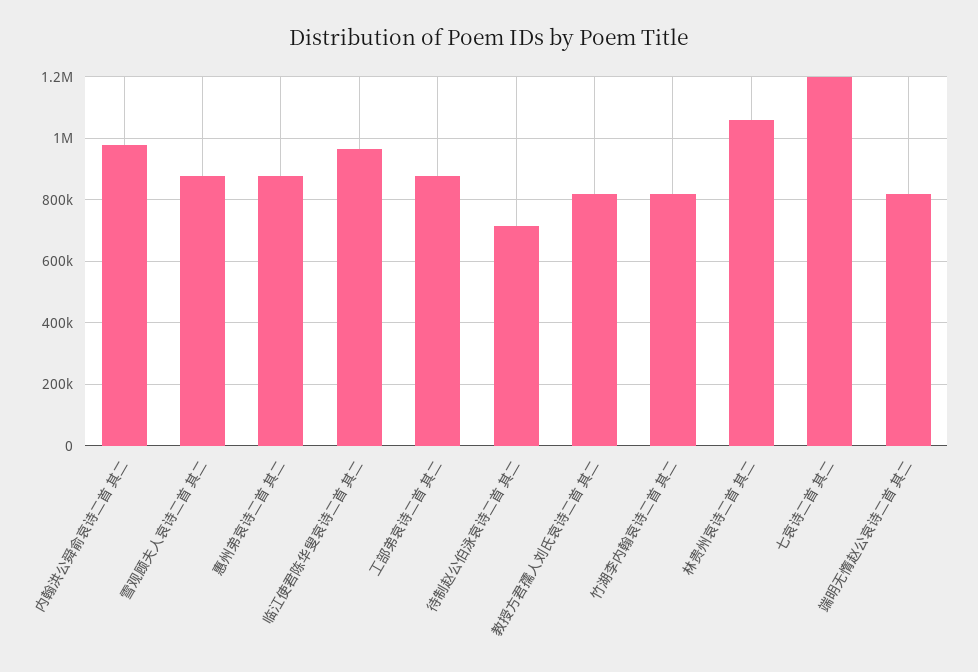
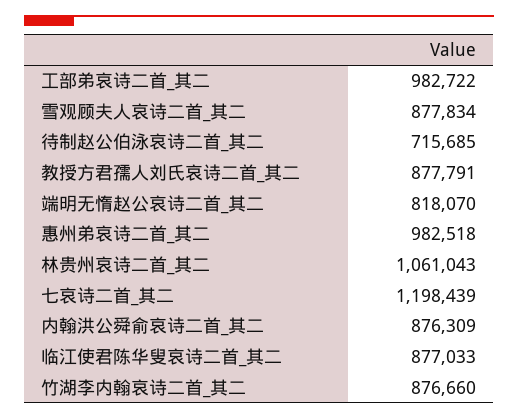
内翰洪公舜俞哀诗二首 其二: 980000 -> 876309
惠州弟哀诗二首 其二: 880000 -> 982518
临江使君陈华叟哀诗二首 其二: 960000 -> 877033
工部弟哀诗二首 其二: 880000 -> 982722
教授方君孺人刘氏哀诗二首 其二: 820000 -> 877791
竹湖李内翰哀诗二首 其二: 820000 -> 876660

